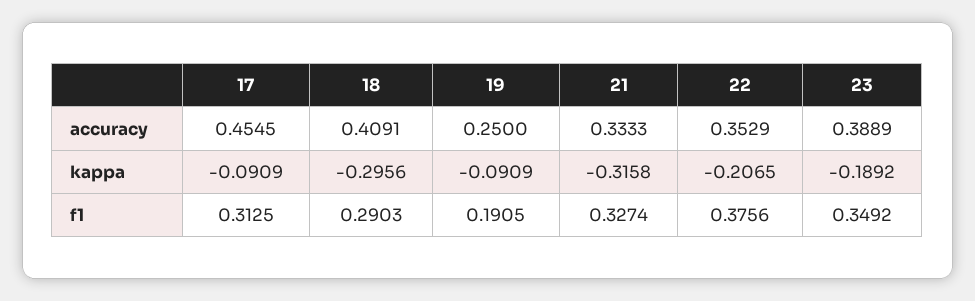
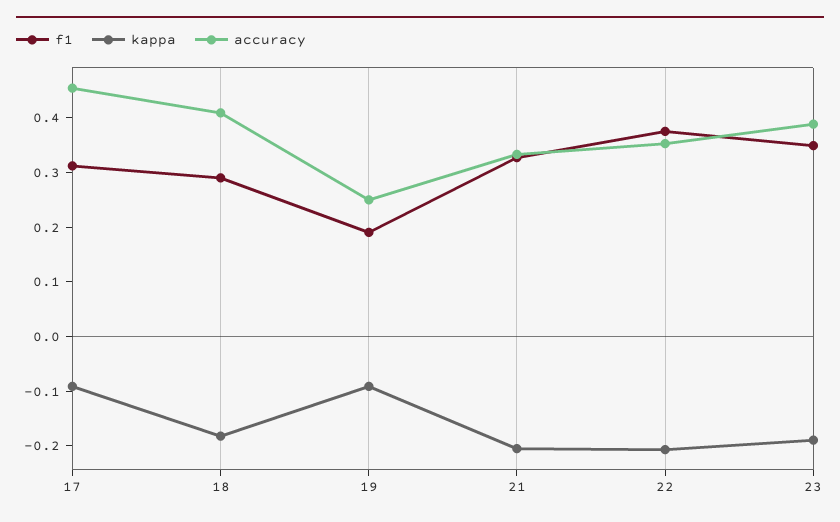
kappa, 18: -0.2956 -> -0.18
kappa, 21: -0.3158 -> -0.2

